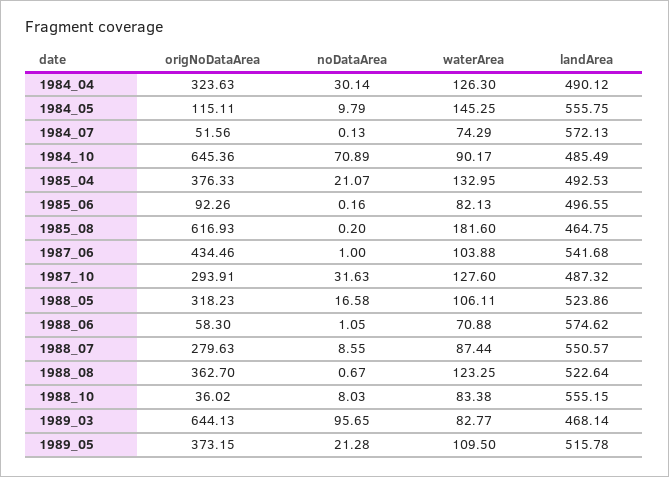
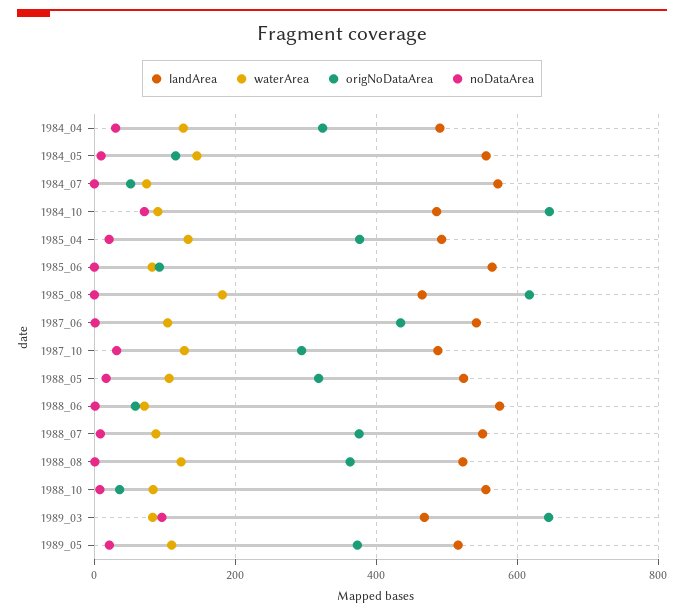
landArea, 1985_06: 496.55 -> 560
origNoDataArea, 1988_07: 279.63 -> 380

